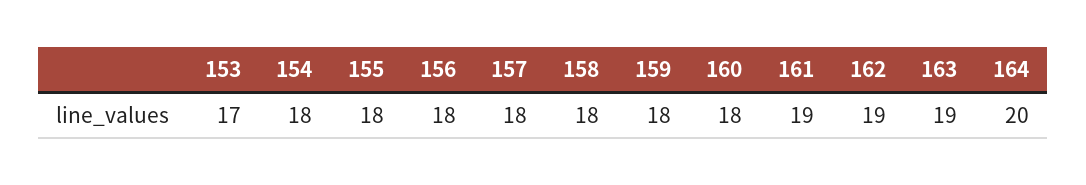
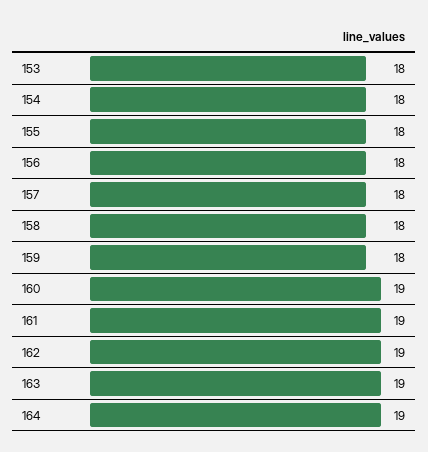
153: 17 -> 18
160: 18 -> 19
164: 20 -> 19

